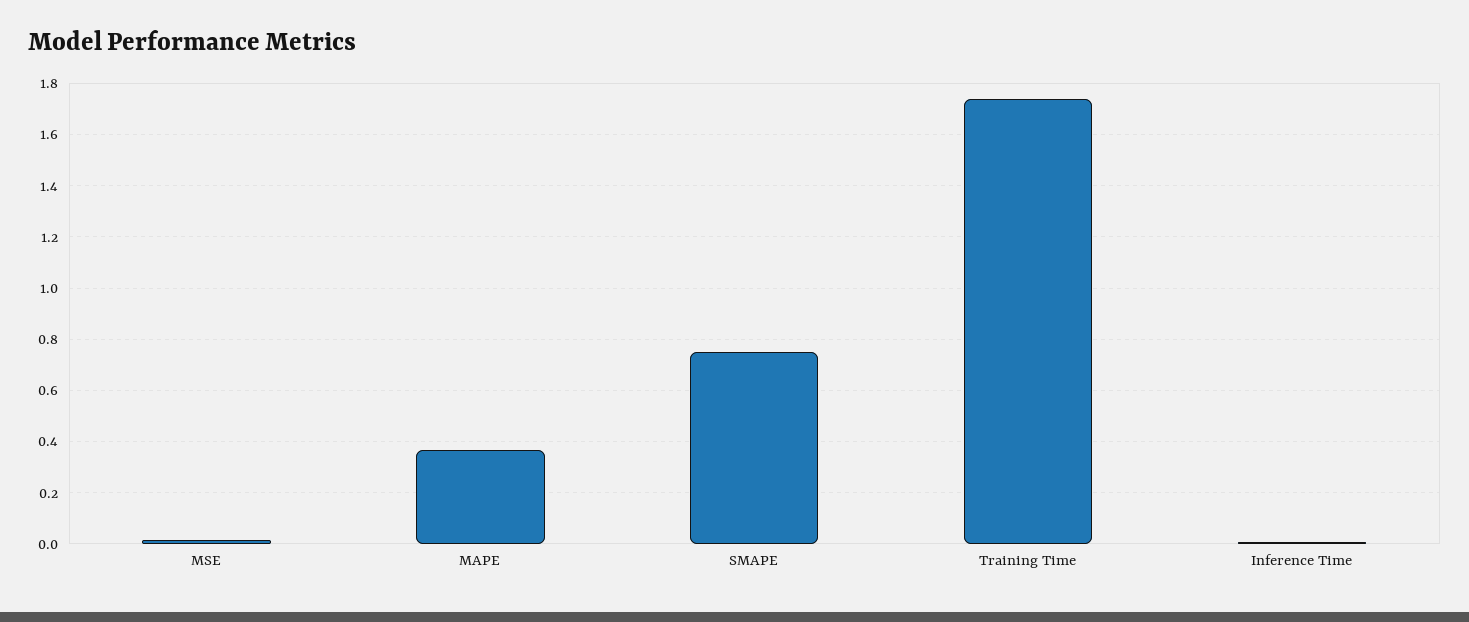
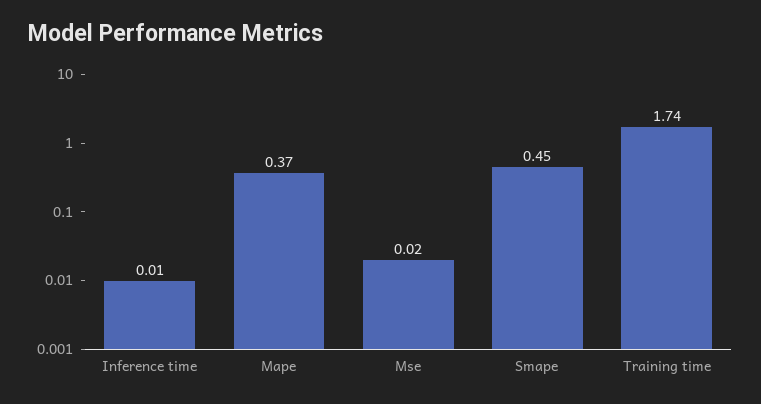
SMAPE: 0.75 -> 0.45

